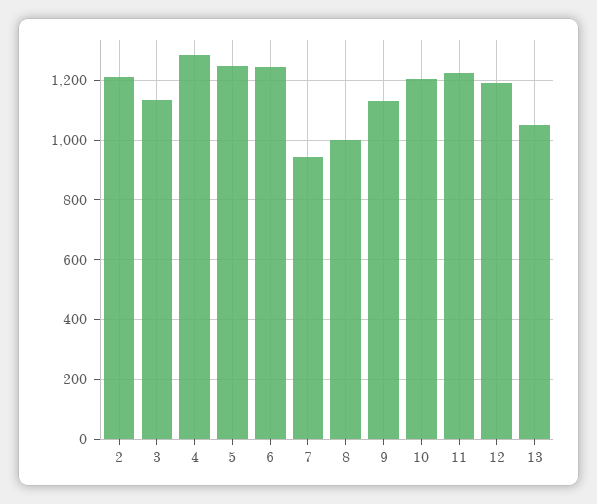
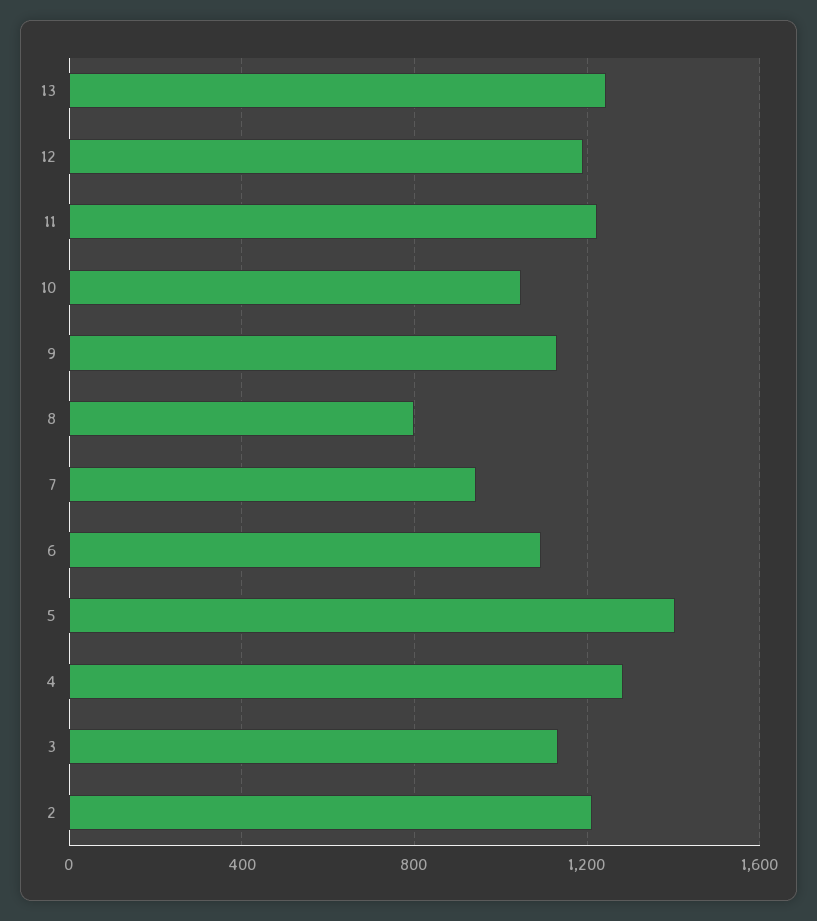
5: 1250 -> 1400
6: 1250 -> 1100
8: 1000 -> 800
10: 1200 -> 1050
13: 1050 -> 1250

